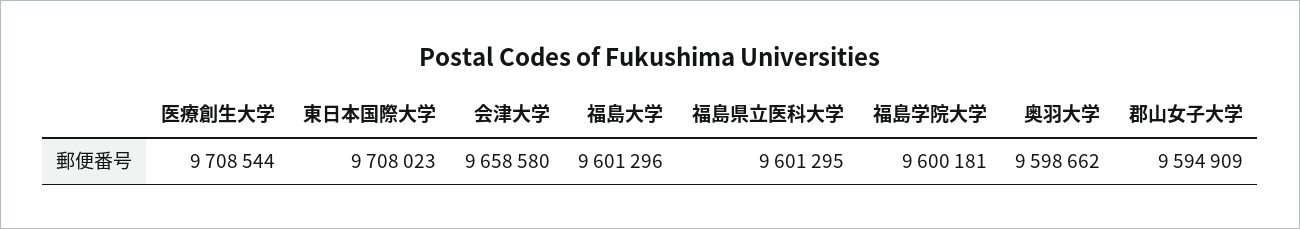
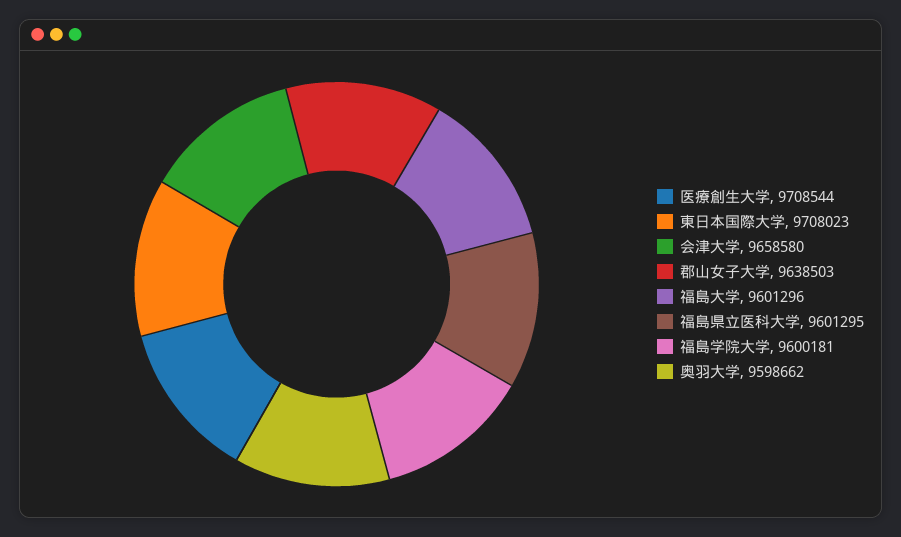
郡山女子大学: 9594909 -> 9638503

